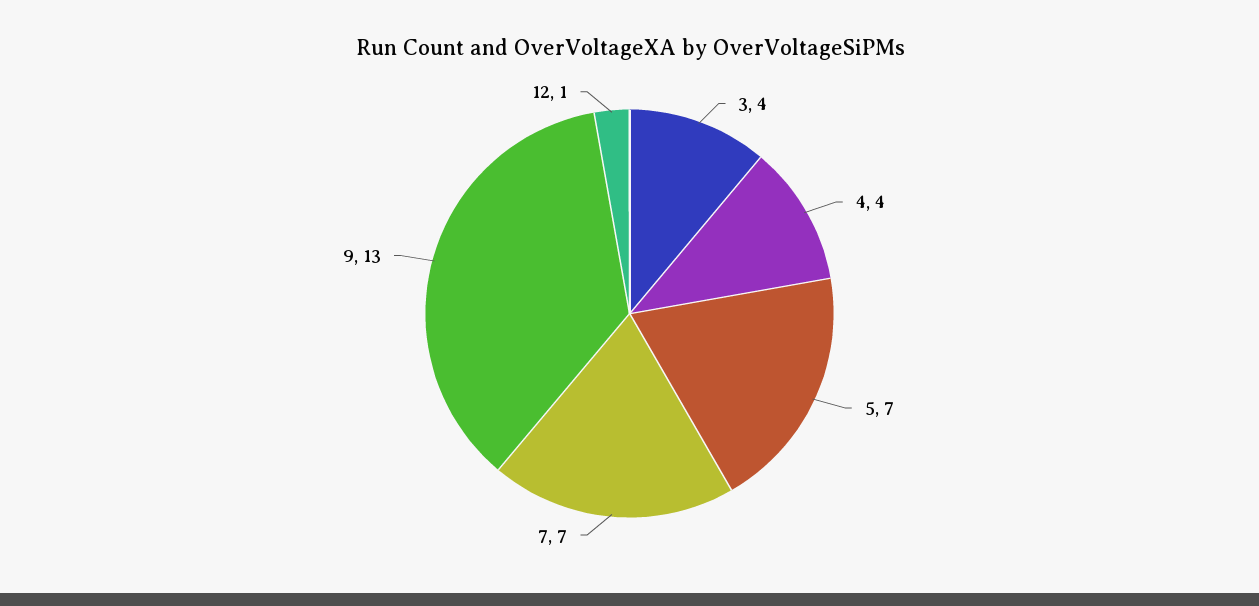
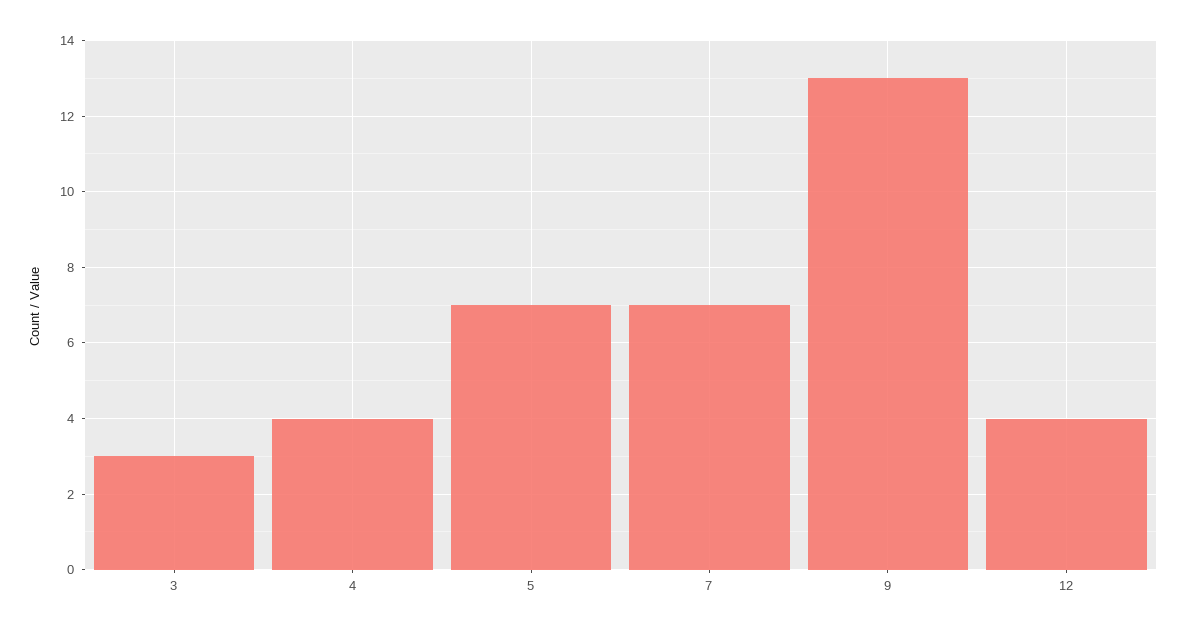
3: 4 -> 3
12: 1 -> 4

